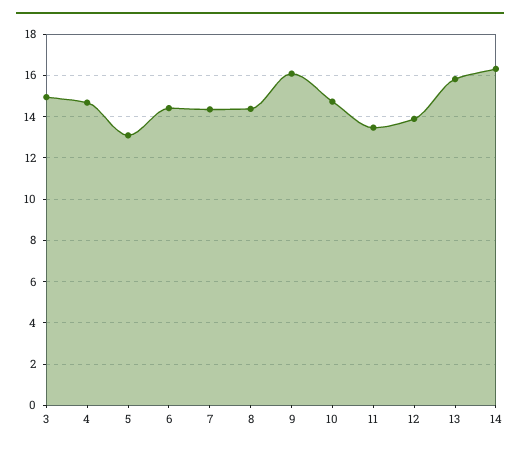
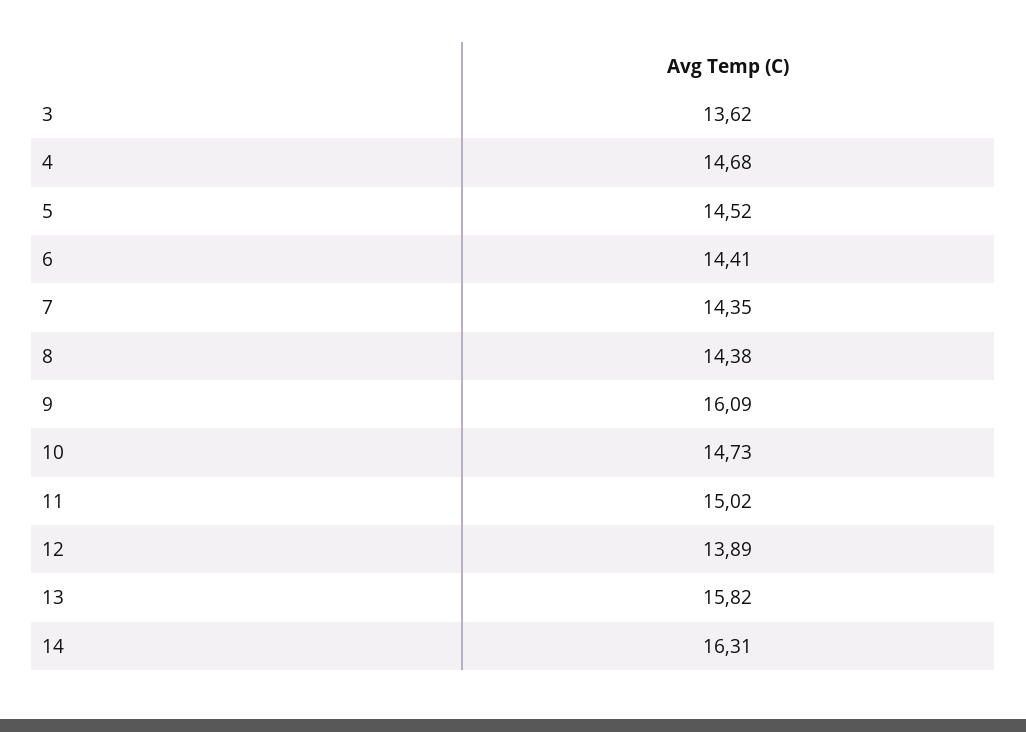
3: 15 -> 13.62
5: 13 -> 14.52
11: 13.5 -> 15.02

